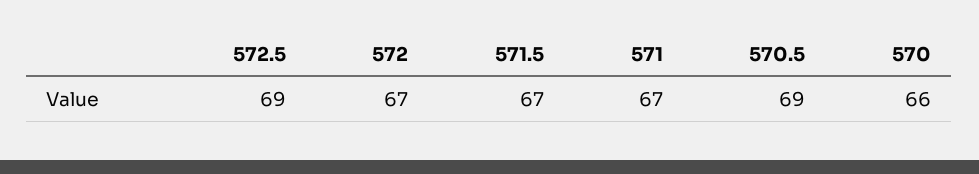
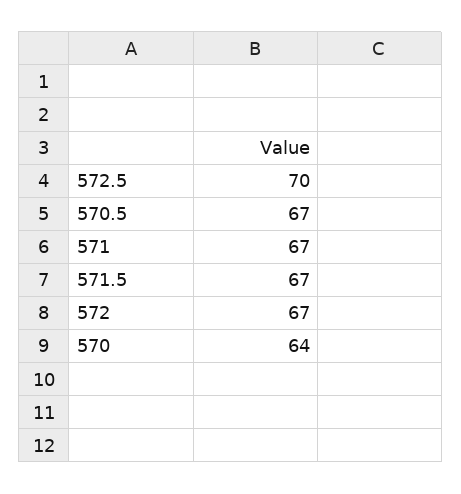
572.5: 69 -> 70
570.5: 69 -> 67
570: 66 -> 64

